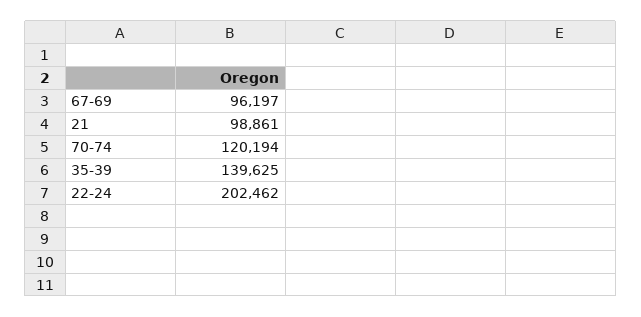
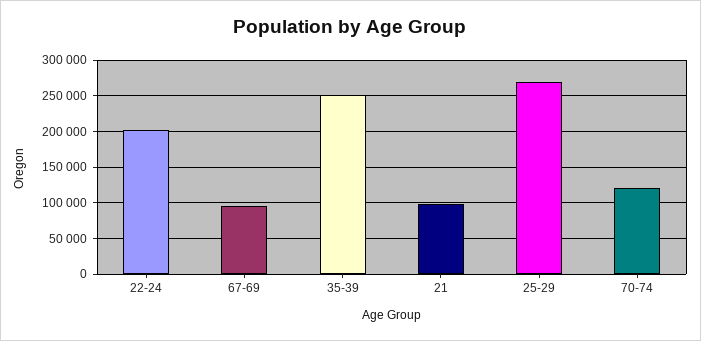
35-39: 139625 -> 250000
25-29: none -> 270000

